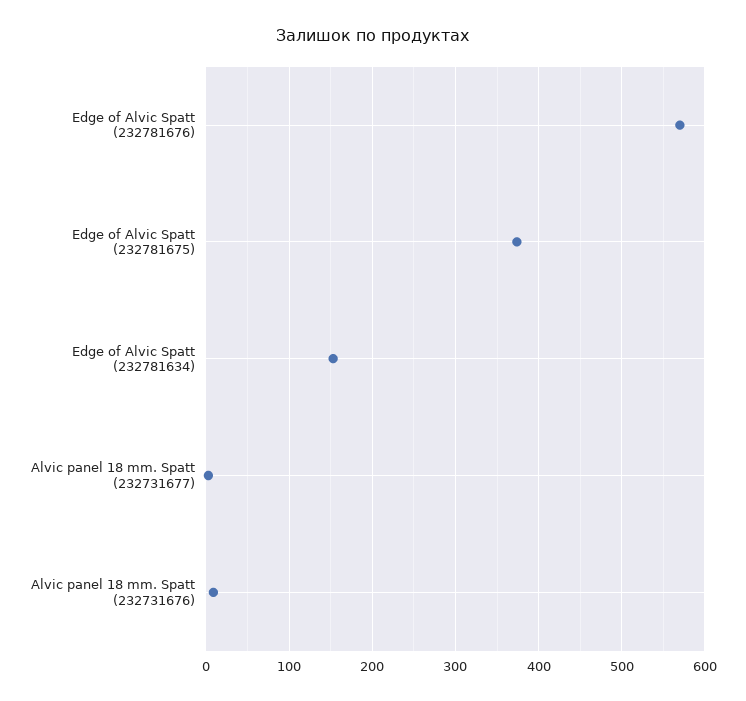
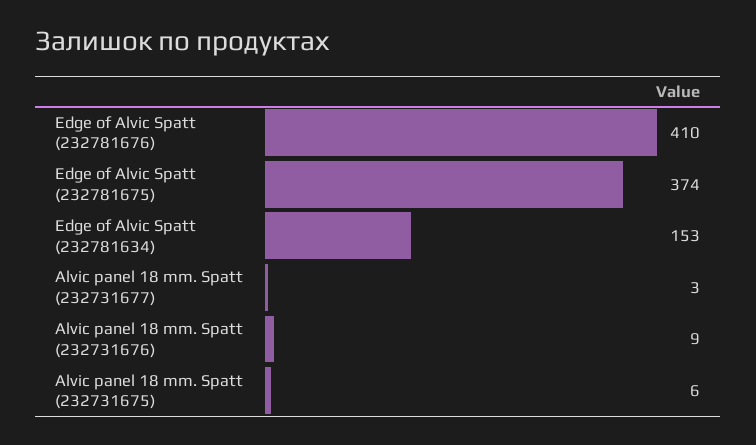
Edge of Alvic Spatt (232781676): 570 -> 410
Alvic panel 18 mm. Spatt (232731675): none -> 6

